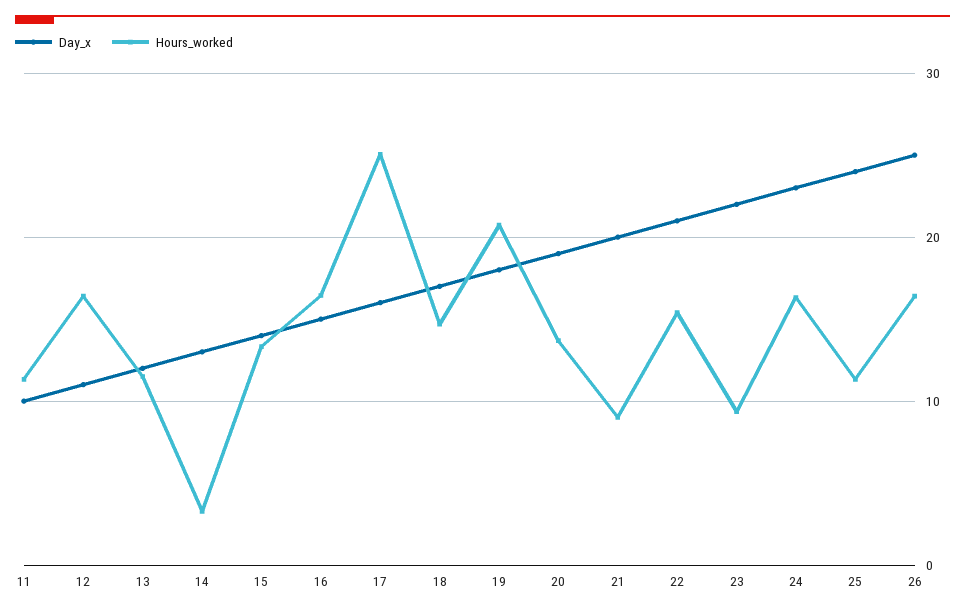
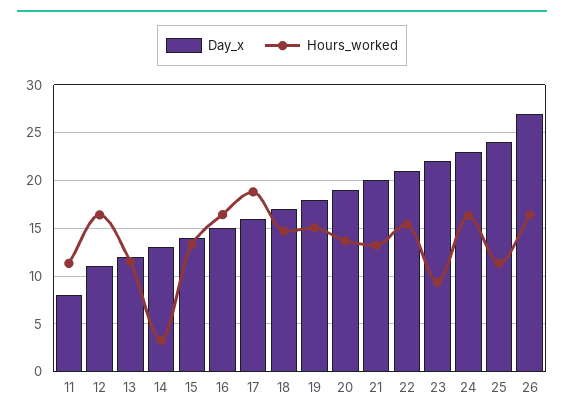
Day_x, 11: 10 -> 8
Hours_worked, 17: 25 -> 19
Hours_worked, 19: 21 -> 15
Hours_worked, 21: 9 -> 13
Day_x, 26: 25 -> 27

